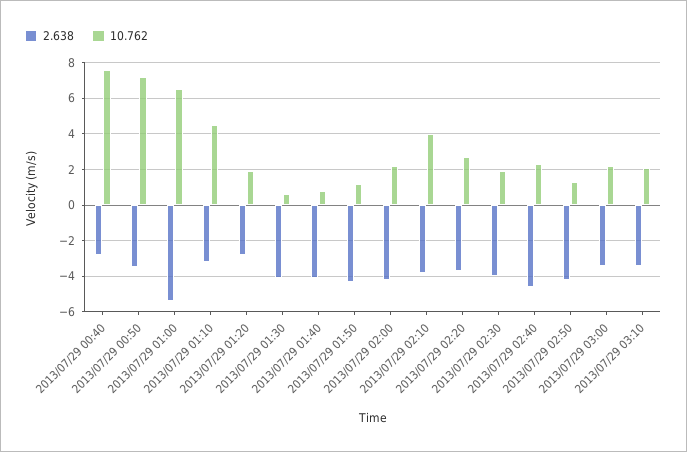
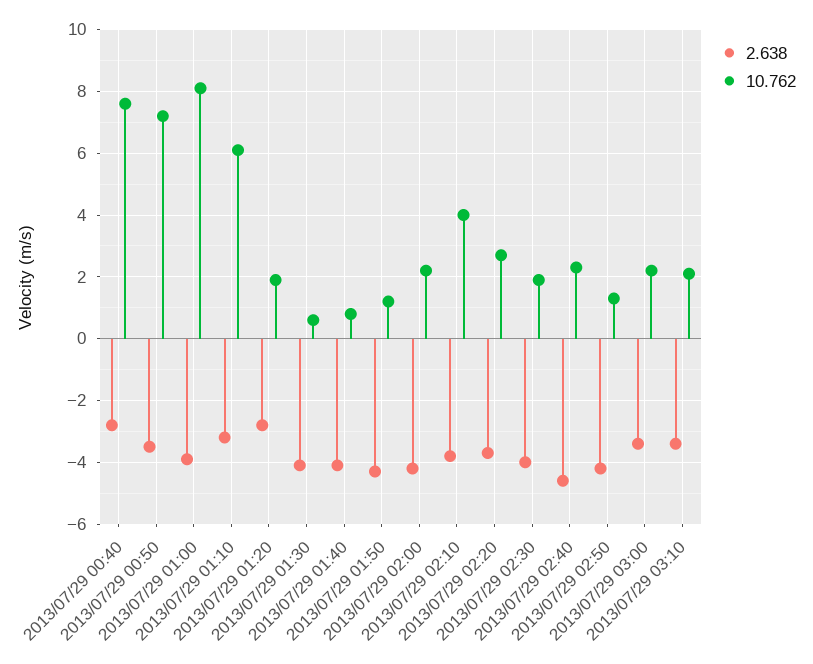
2.638, 2013/07/29 01:00: -5.5 -> -4
10.762, 2013/07/29 01:00: 6.5 -> 8
10.762, 2013/07/29 01:10: 4.5 -> 6

